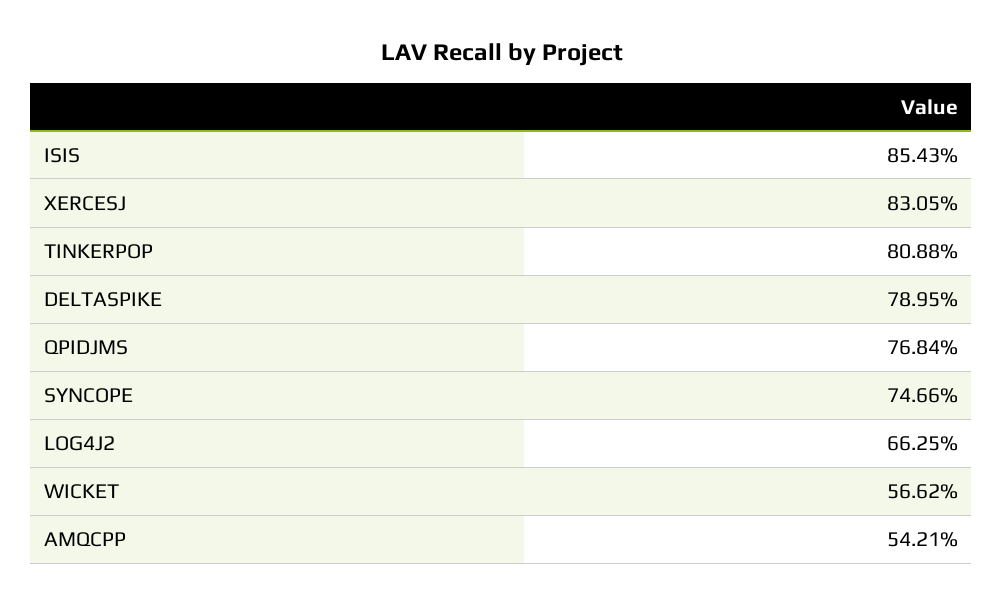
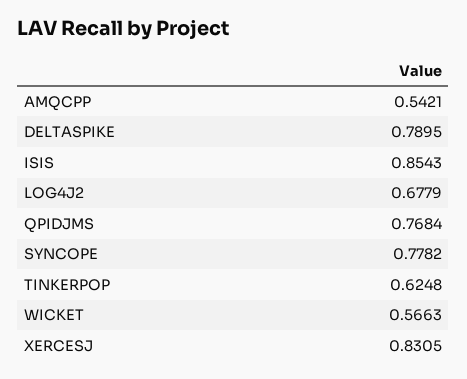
TINKERPOP: 0.8088 -> 0.6248
SYNCOPE: 0.7466 -> 0.7782
LOG4J2: 0.6625 -> 0.6779
WICKET: 0.5662 -> 0.5663

